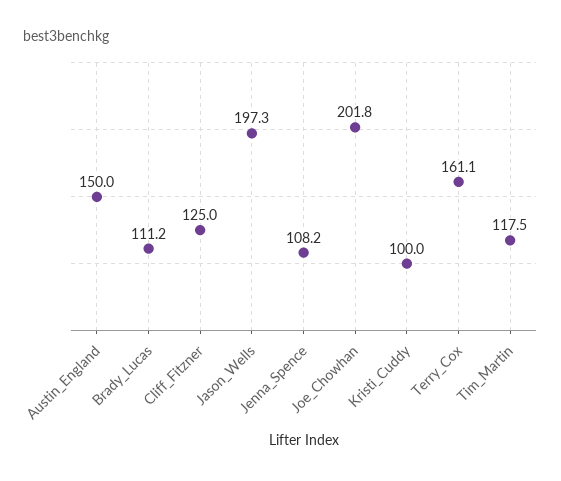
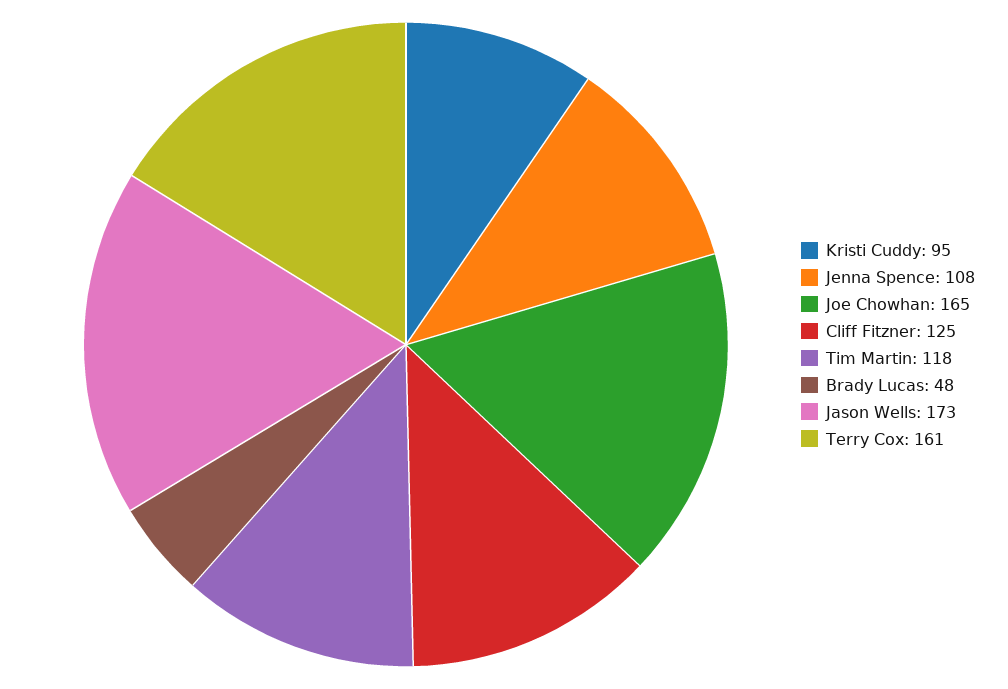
Austin_England: 150 -> none
Brady_Lucas: 111.2 -> 48
Jason_Wells: 197.3 -> 173
Joe_Chowhan: 201.8 -> 165
Kristi_Cuddy: 100 -> 95

